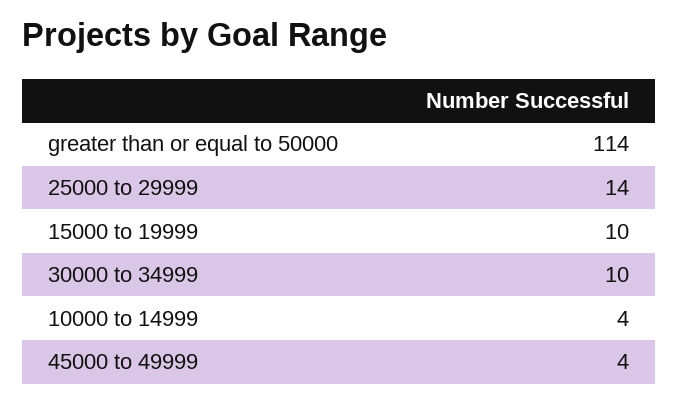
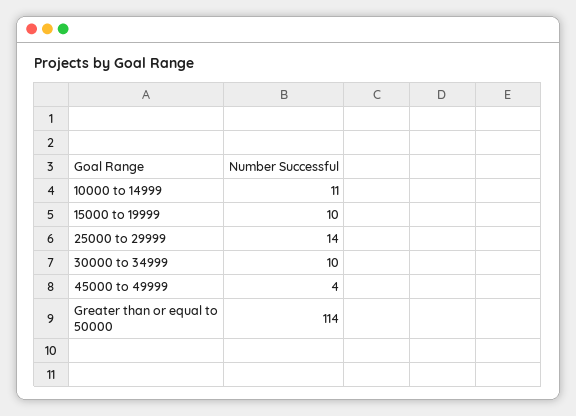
10000 to 14999: 4 -> 11

